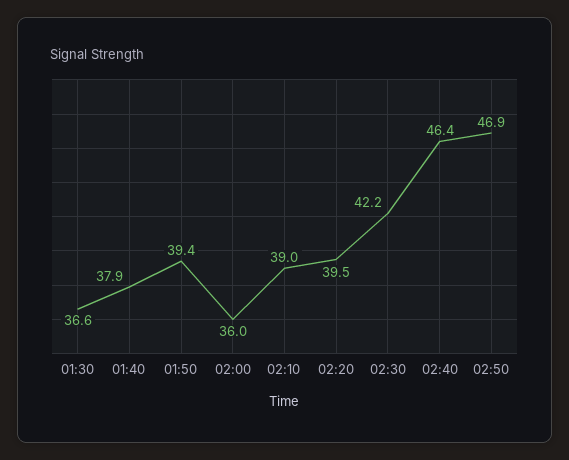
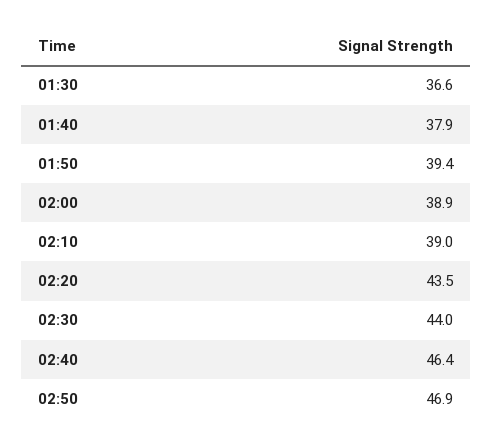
02:00: 36 -> 38.9
02:20: 39.5 -> 43.5
02:30: 42.2 -> 44

